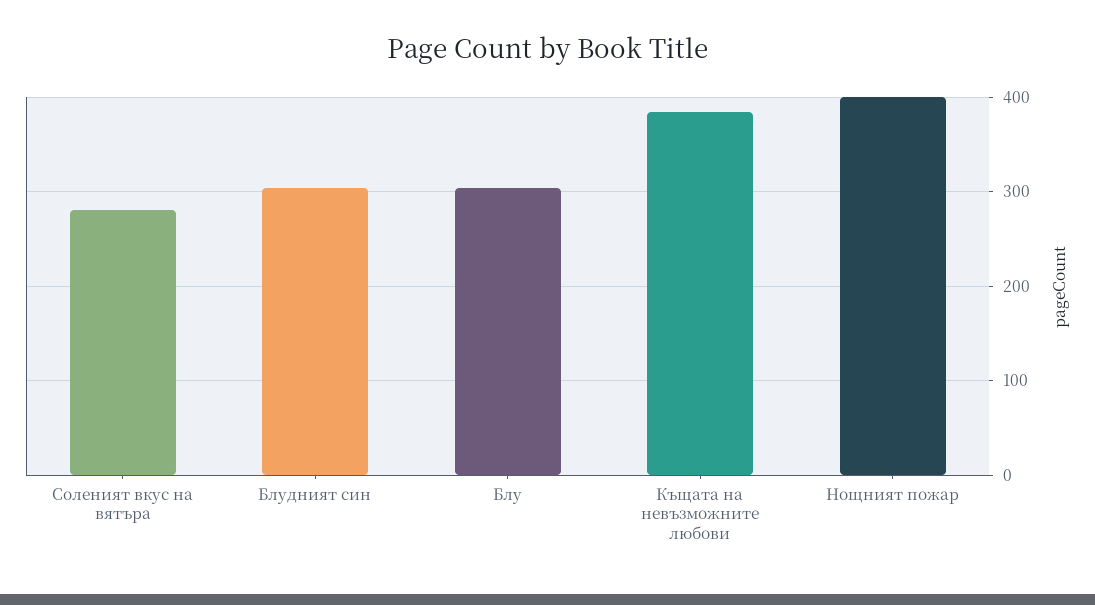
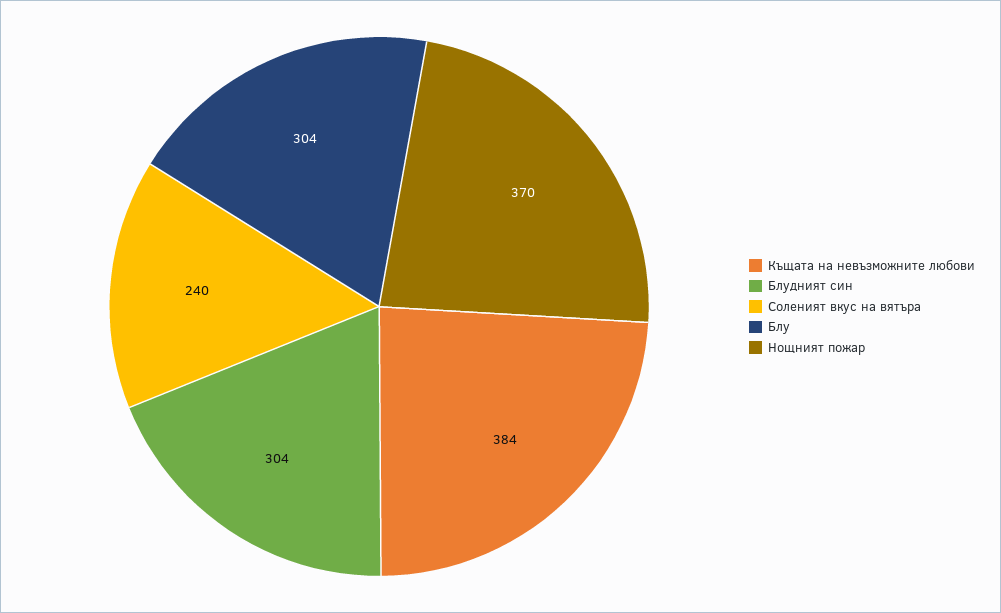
Соленият вкус на вятъра: 280 -> 240
Нощният пожар: 400 -> 370

